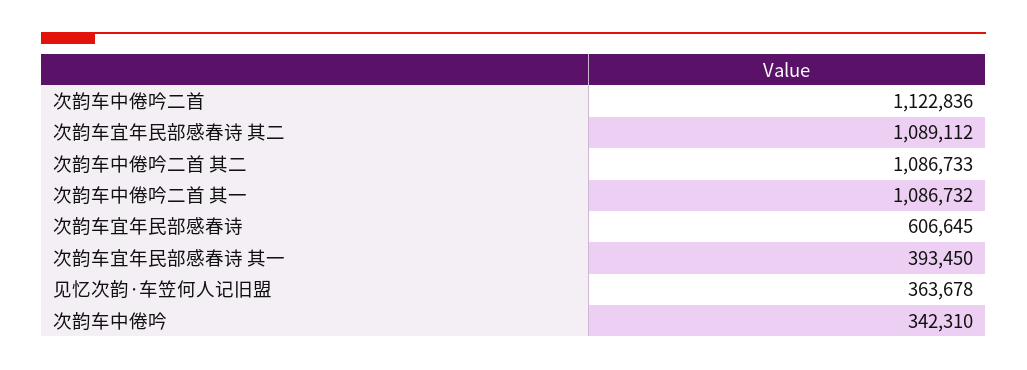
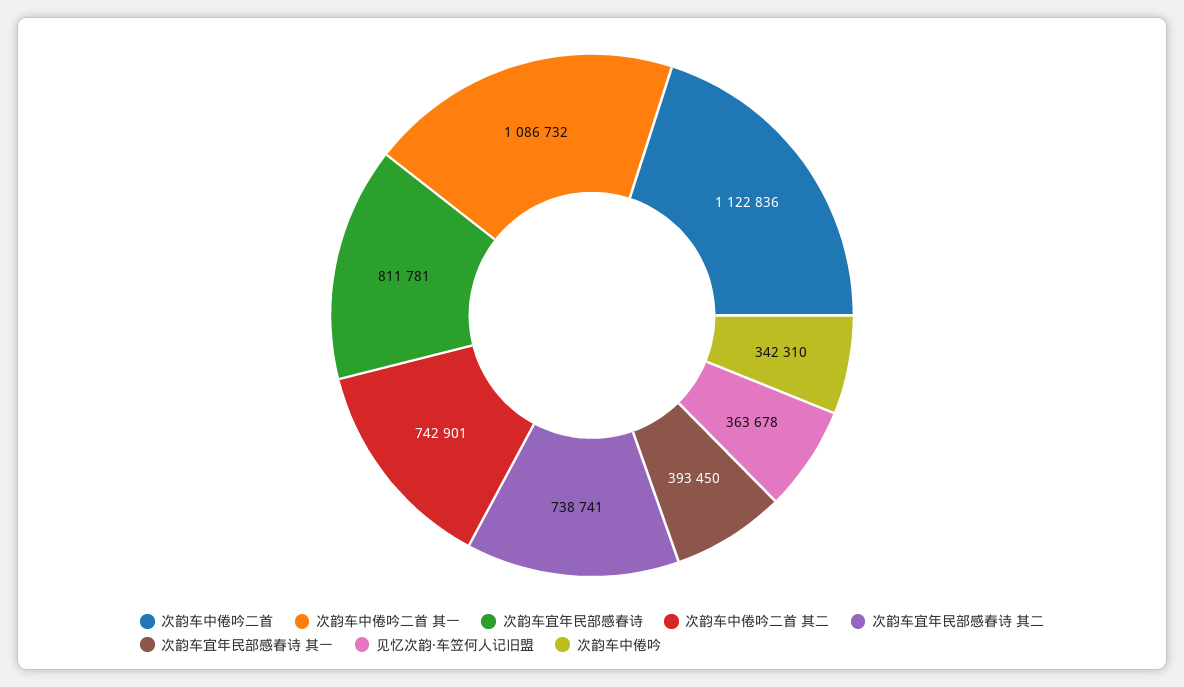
次韵车宜年民部感春诗 其二: 1089112 -> 738741
次韵车中倦吟二首 其二: 1086733 -> 742901
次韵车宜年民部感春诗: 606645 -> 811781

